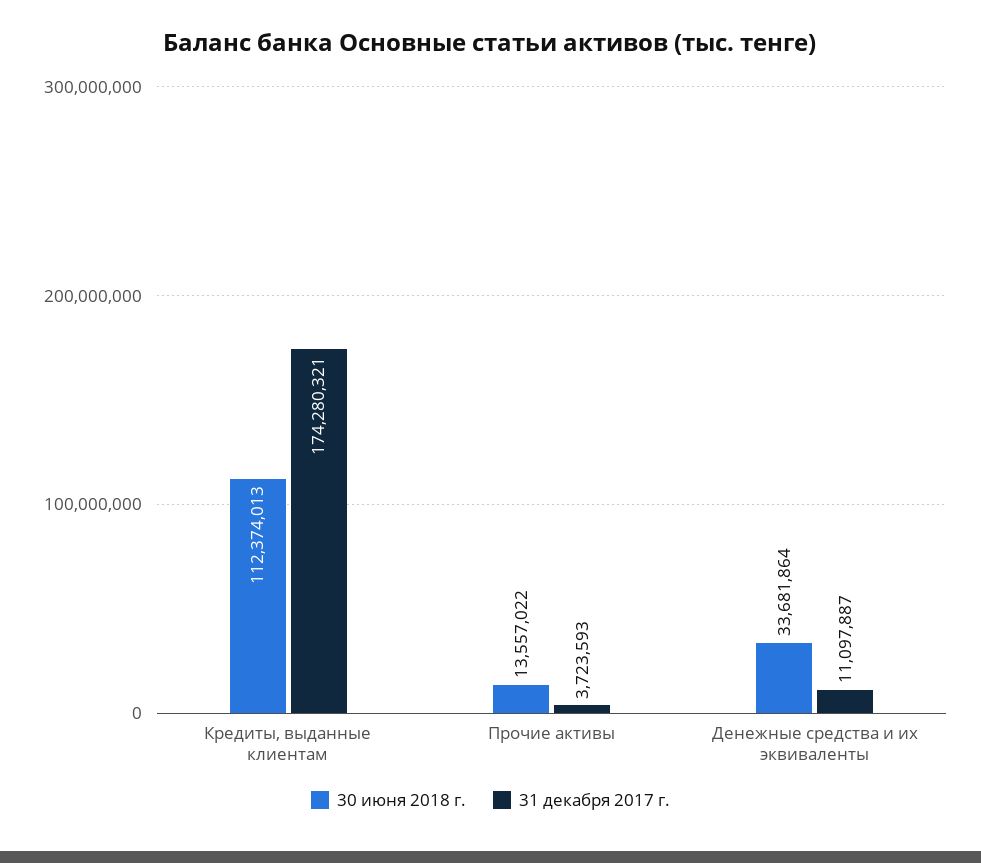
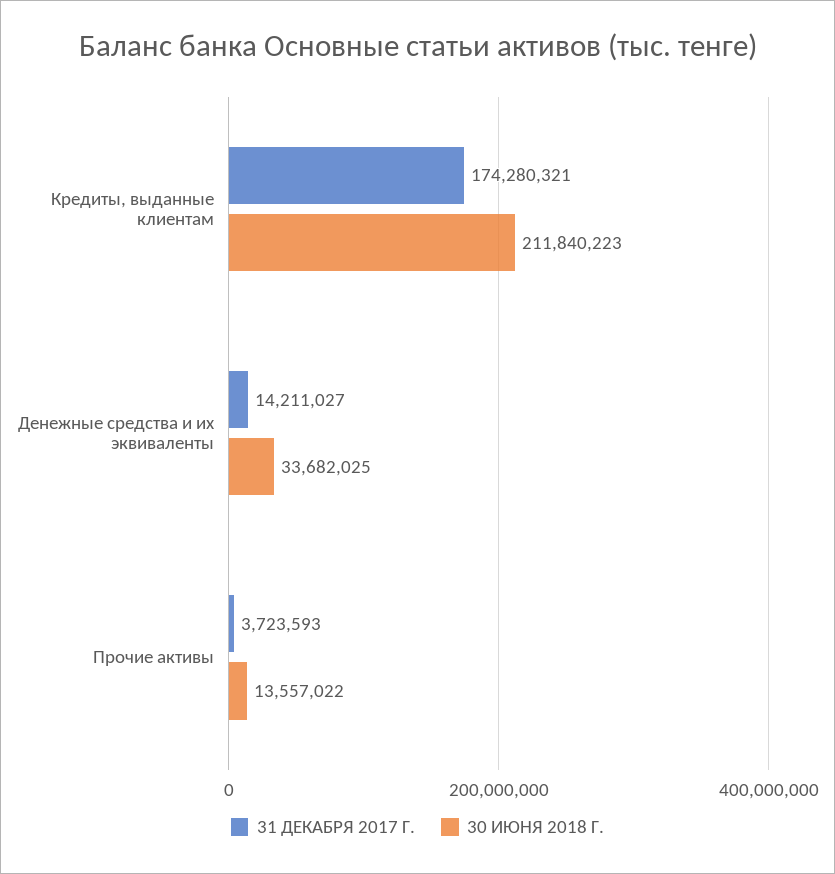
30 июня 2018 г., Кредиты, выданные клиентам: 112374013 -> 211840223
30 июня 2018 г., Денежные средства и их эквиваленты: 33681864 -> 33682025
31 декабря 2017 г., Денежные средства и их эквиваленты: 11097887 -> 14211027

